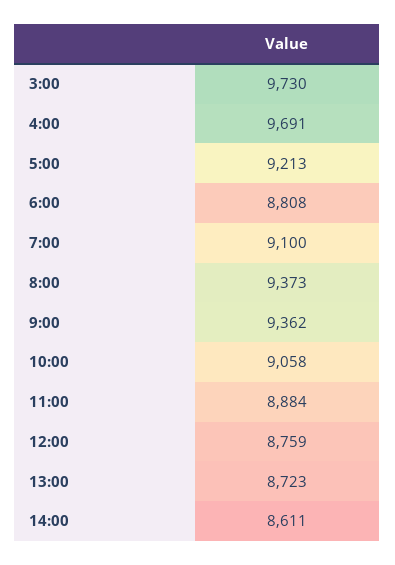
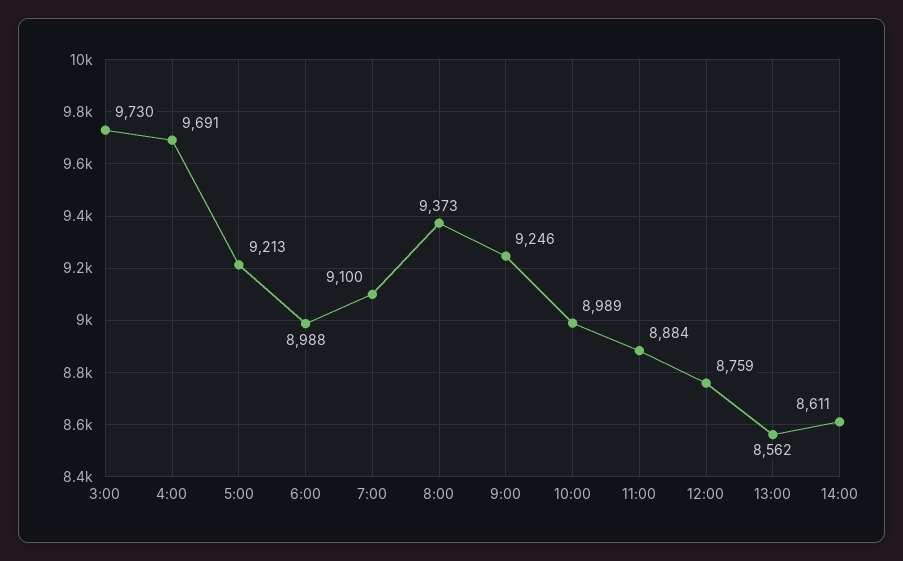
6:00: 8808 -> 8988
9:00: 9362 -> 9246
10:00: 9058 -> 8989
13:00: 8723 -> 8562

